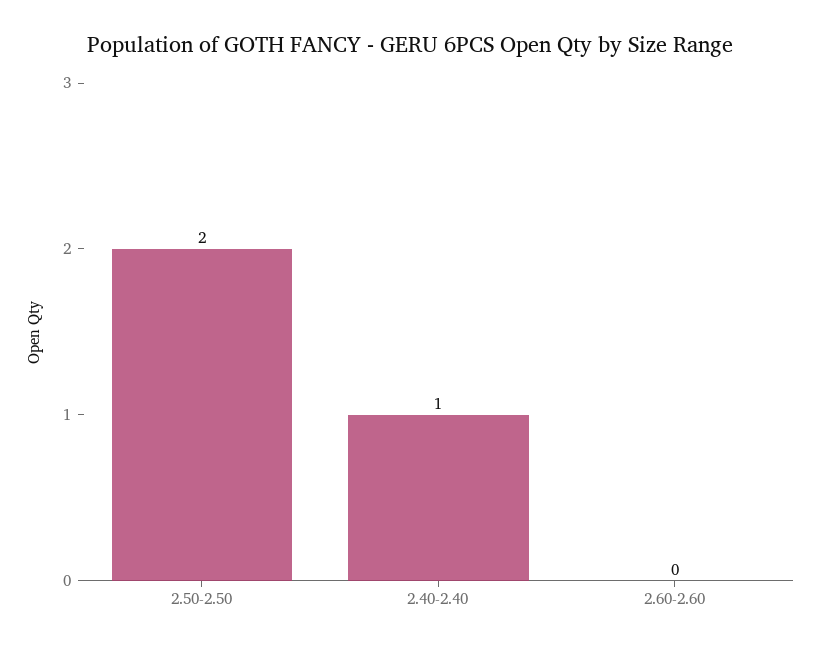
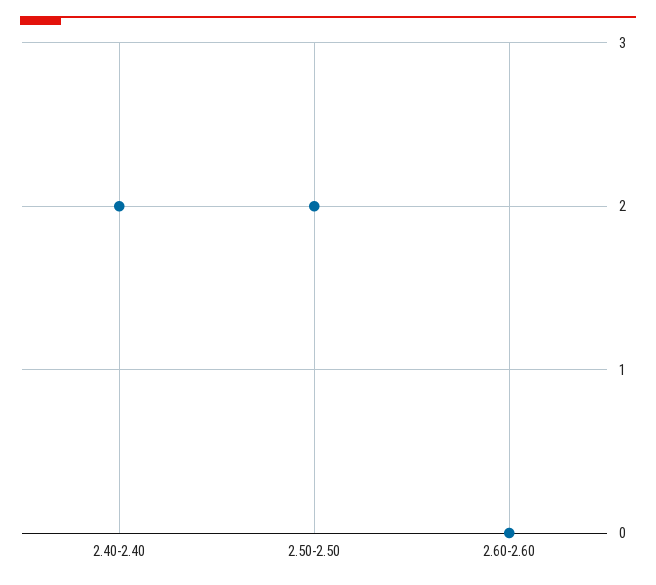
2.40-2.40: 1 -> 2

